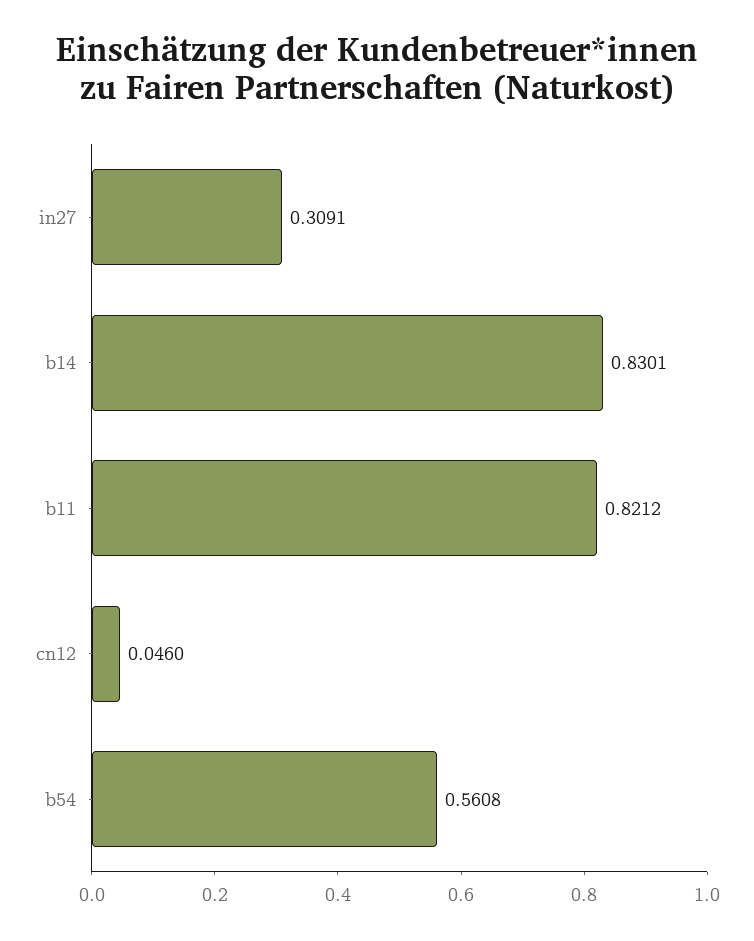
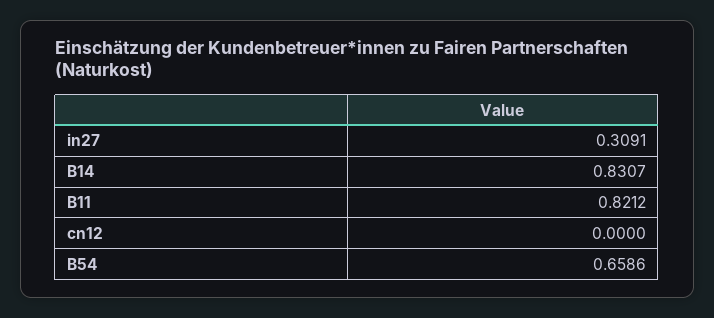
b14: 0.8301 -> 0.8307
cn12: 0.046 -> 0
b54: 0.5608 -> 0.6586

